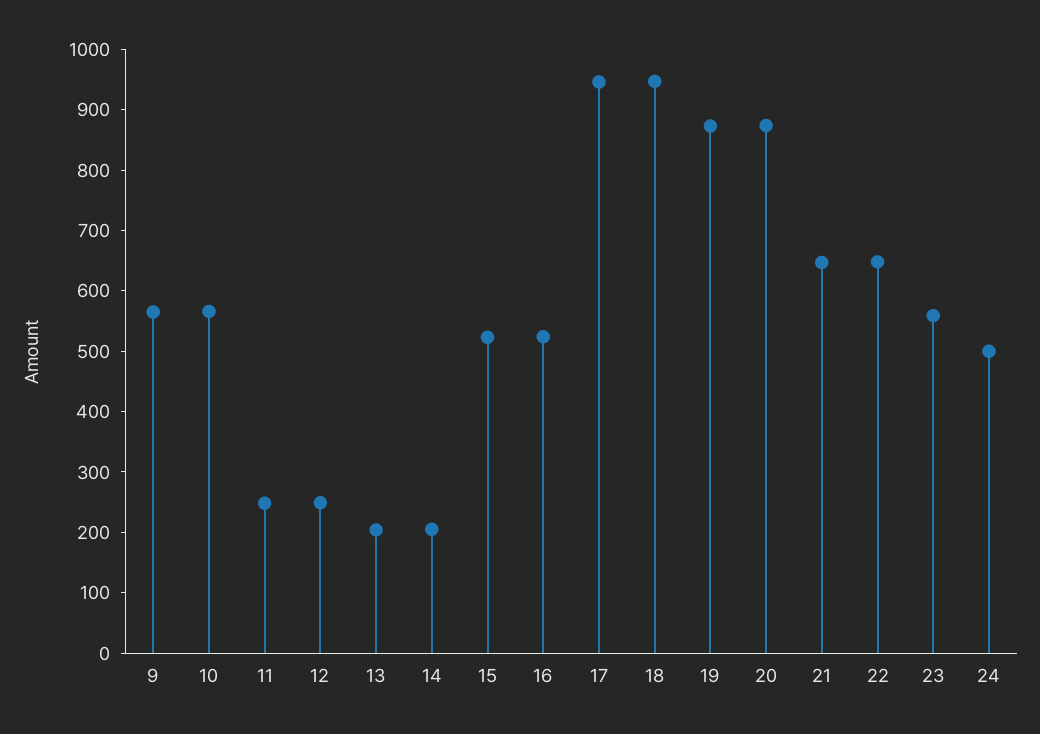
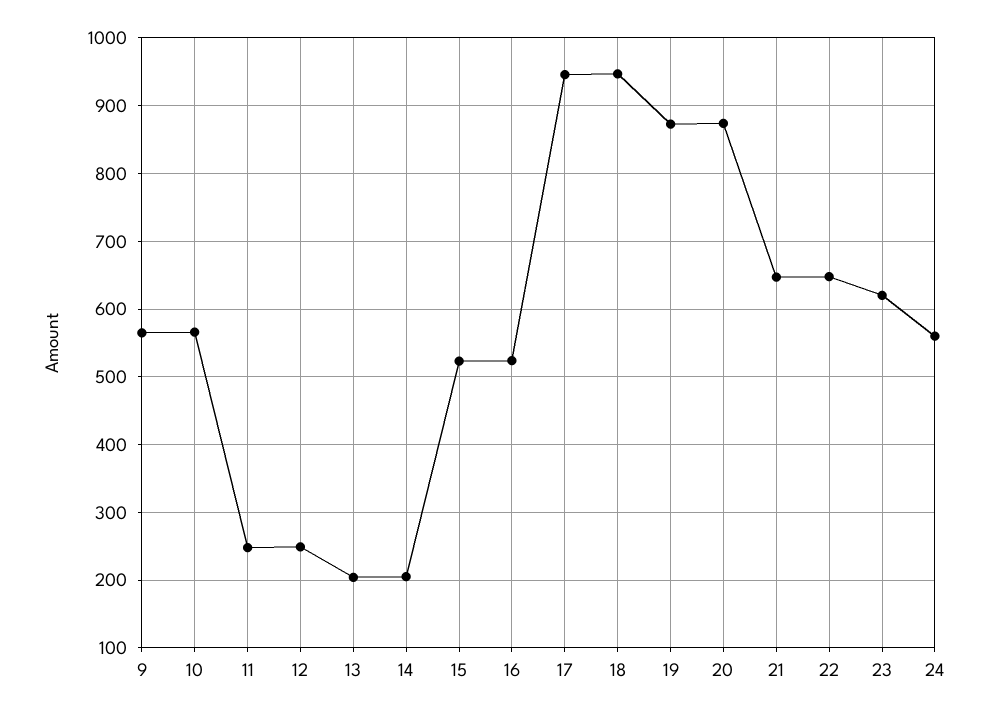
23: 560 -> 620
24: 500 -> 560

